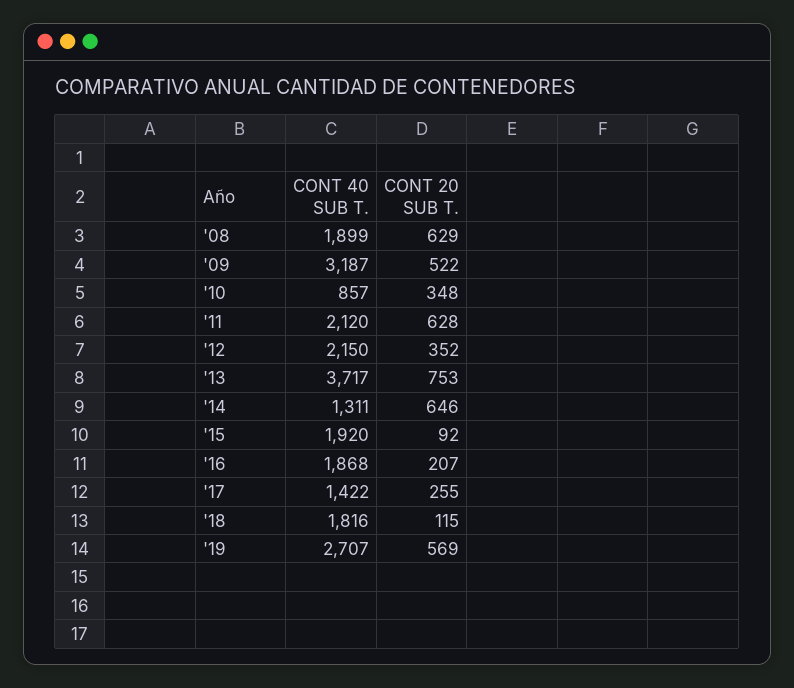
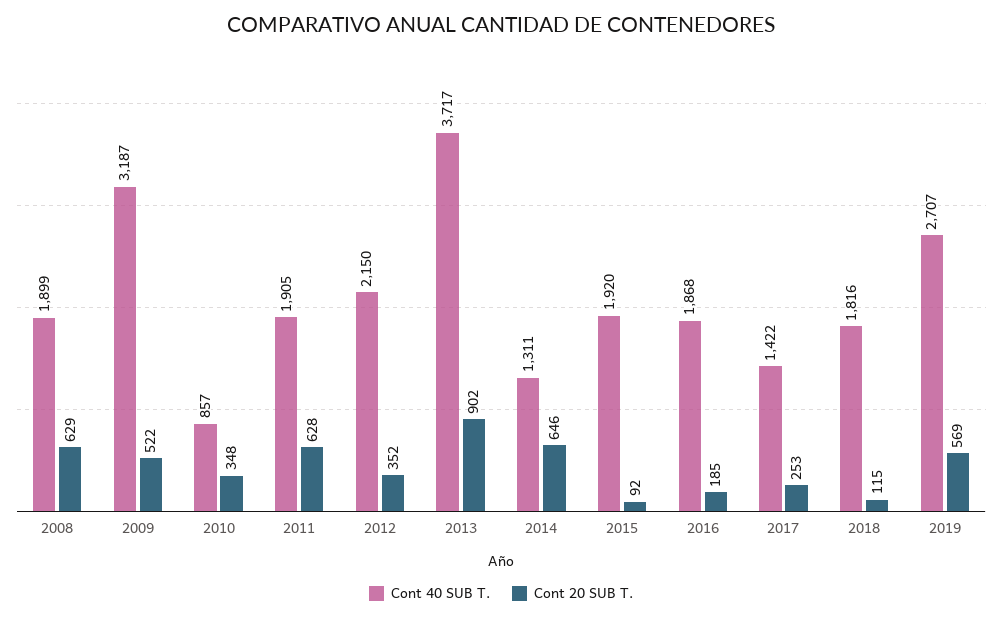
CONT 40 SUB T., '11: 2120 -> 1905
CONT 20 SUB T., '13: 753 -> 902
CONT 20 SUB T., '16: 207 -> 185
CONT 20 SUB T., '17: 255 -> 253

